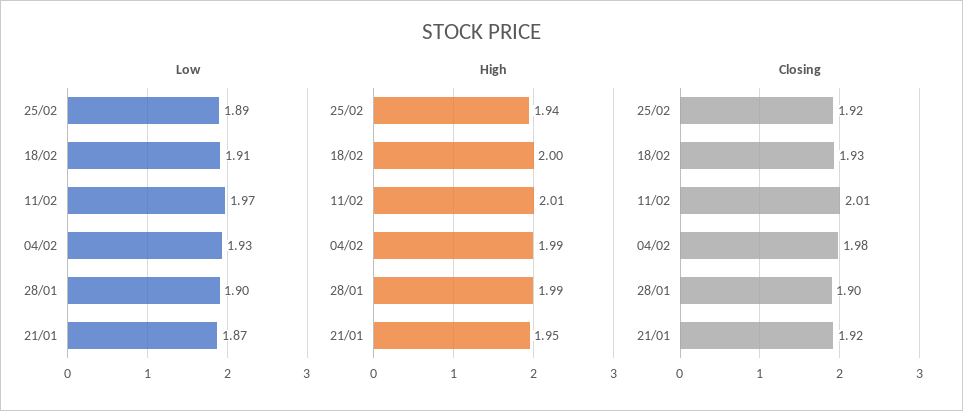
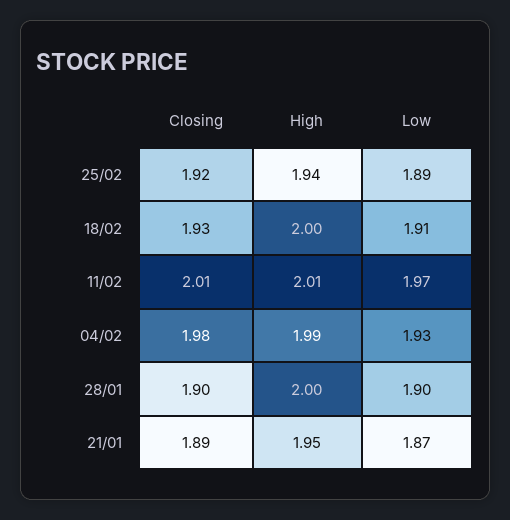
High, 28/01: 1.99 -> 2
Closing, 21/01: 1.92 -> 1.89

